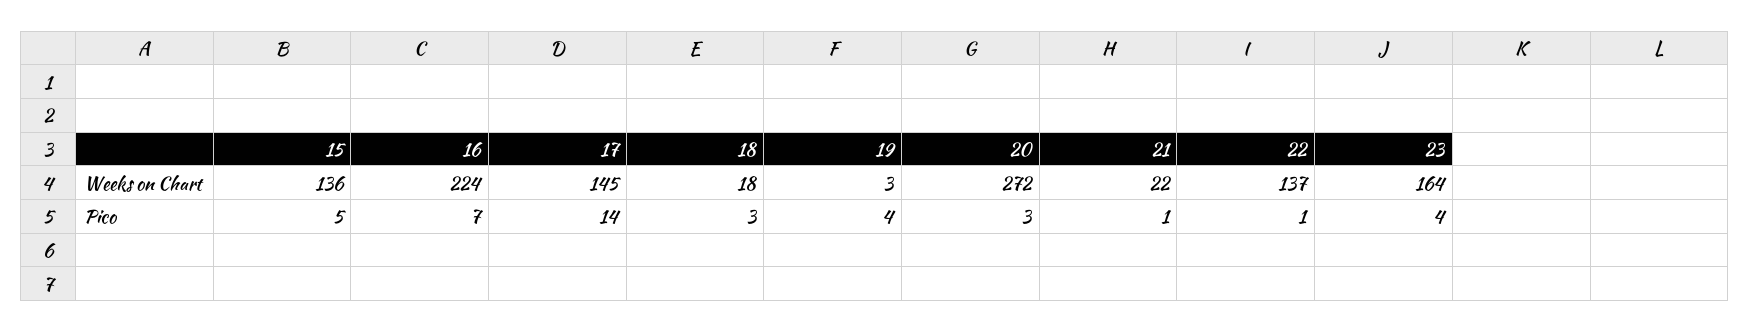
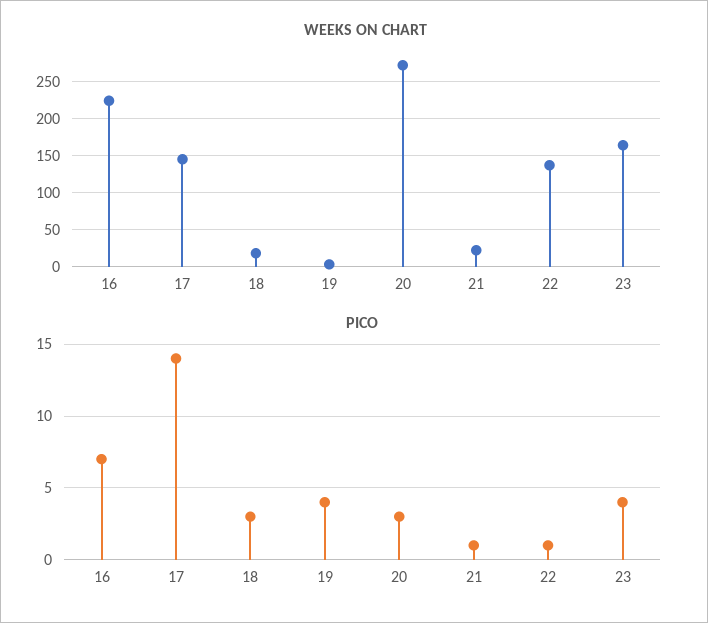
Weeks on Chart, 15: 136 -> none
Pico, 15: 5 -> none

